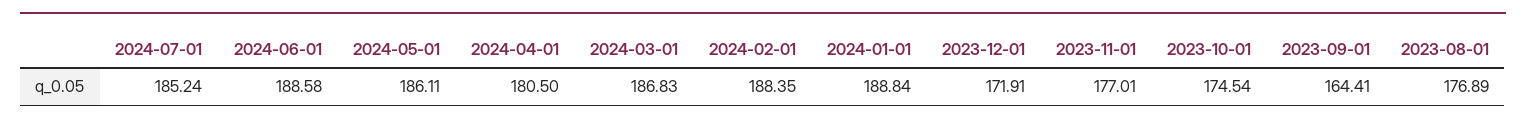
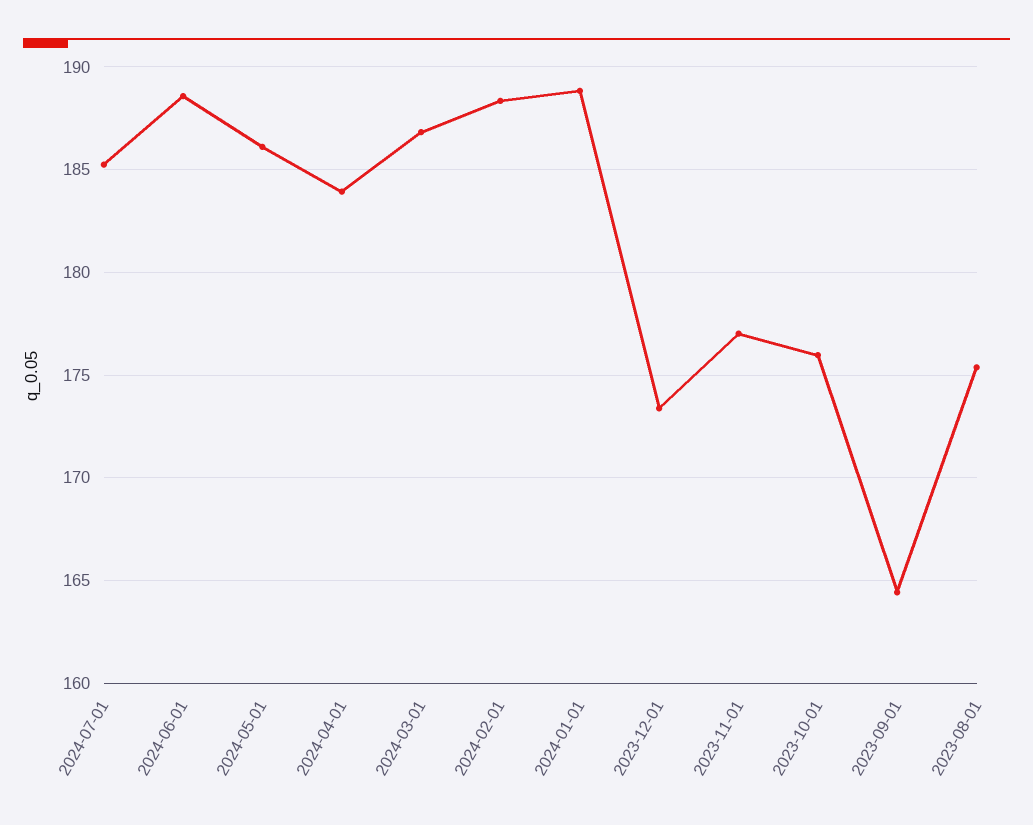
2024-04-01: 180.5 -> 184
2023-12-01: 171.91 -> 173.5
2023-10-01: 174.54 -> 176
2023-08-01: 176.89 -> 175.5

